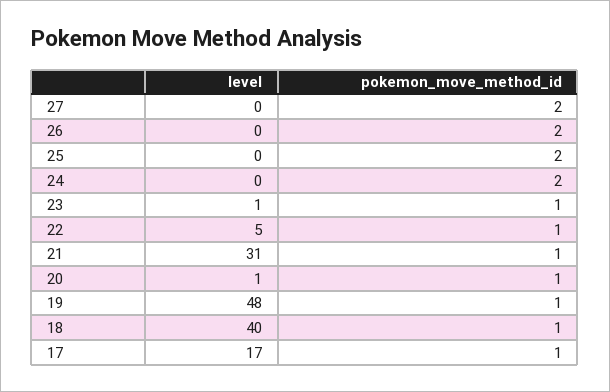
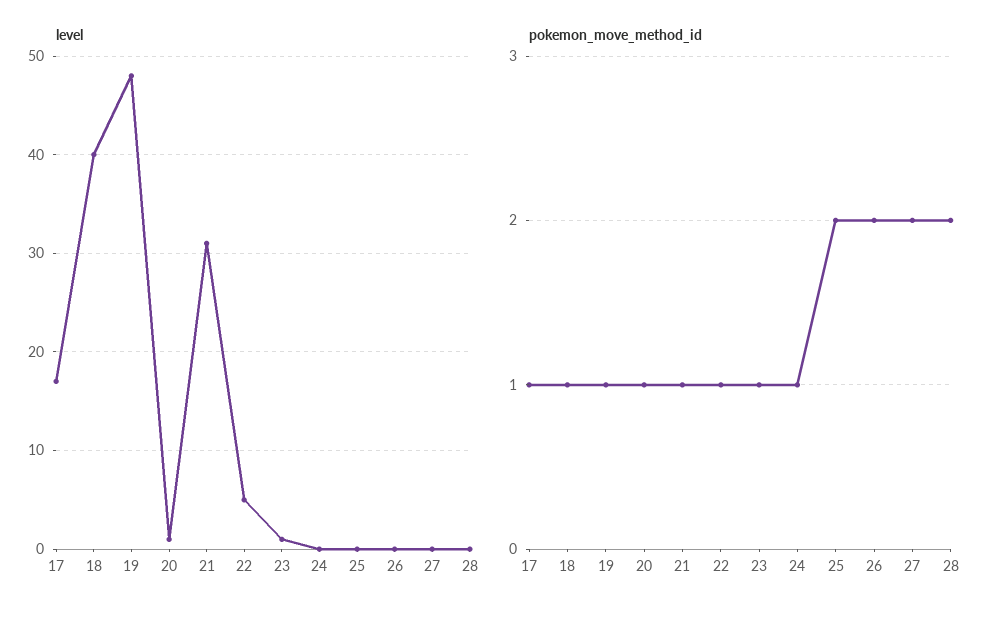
pokemon_move_method_id, 24: 2 -> 1
level, 28: none -> 0
pokemon_move_method_id, 28: none -> 2

